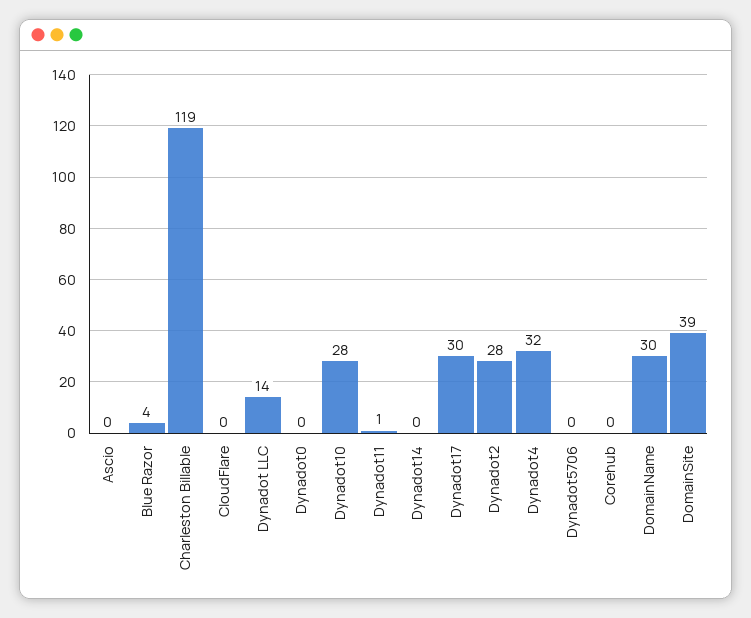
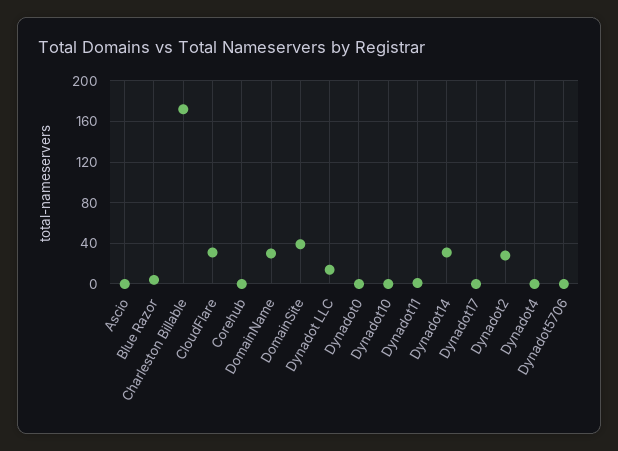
Charleston Billable: 119 -> 170
CloudFlare: 0 -> 30
Dynadot10: 28 -> 0
Dynadot14: 0 -> 30
Dynadot17: 30 -> 0
Dynadot4: 32 -> 0

